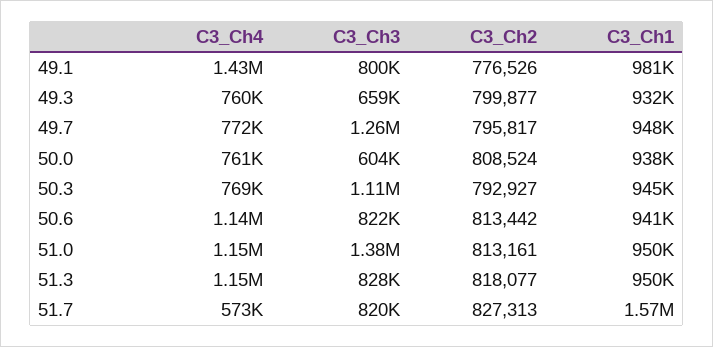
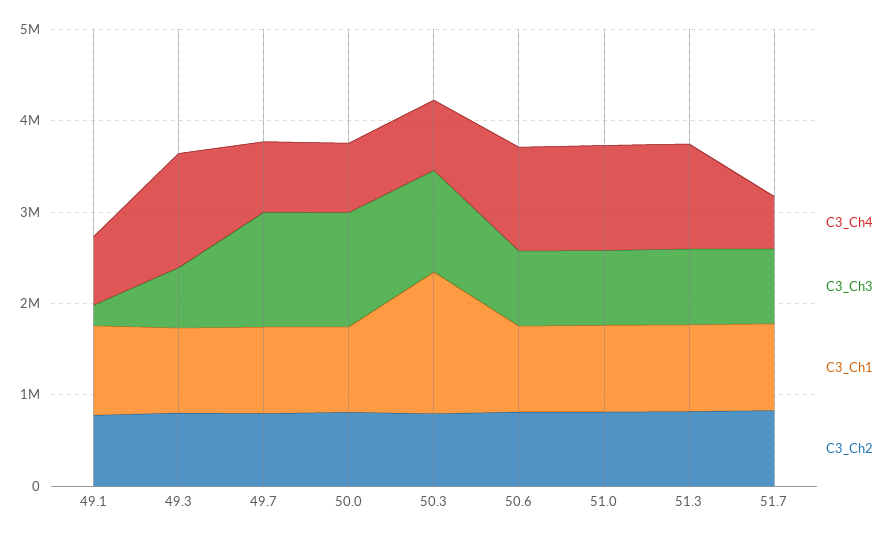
C3_Ch4, 49.1: 1430000 -> 800000
C3_Ch3, 49.1: 800000 -> 200000
C3_Ch4, 49.3: 760000 -> 1200000
C3_Ch3, 50.0: 604000 -> 1200000
C3_Ch1, 50.3: 945000 -> 1600000
C3_Ch3, 51.0: 1380000 -> 800000
C3_Ch1, 51.7: 1570000 -> 1000000

